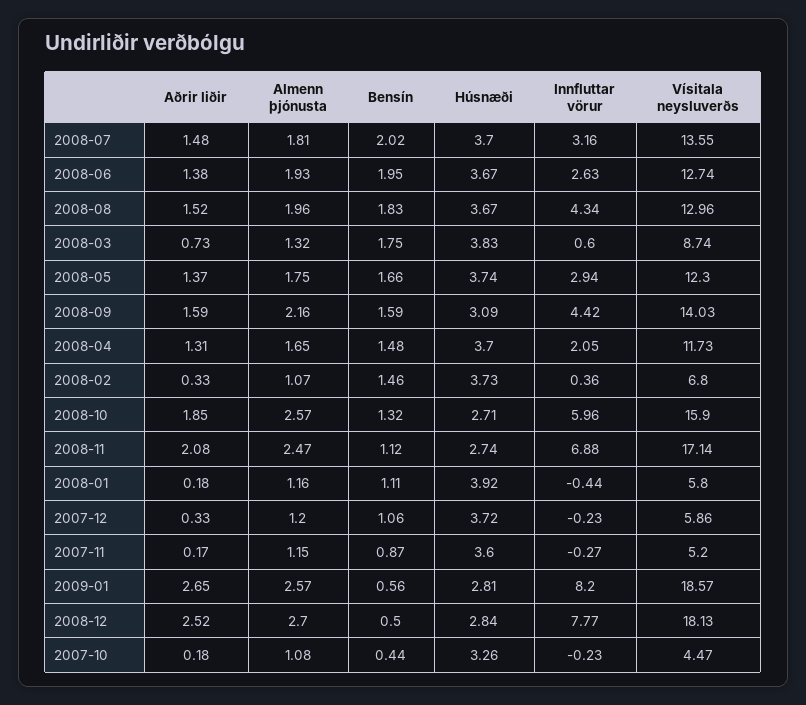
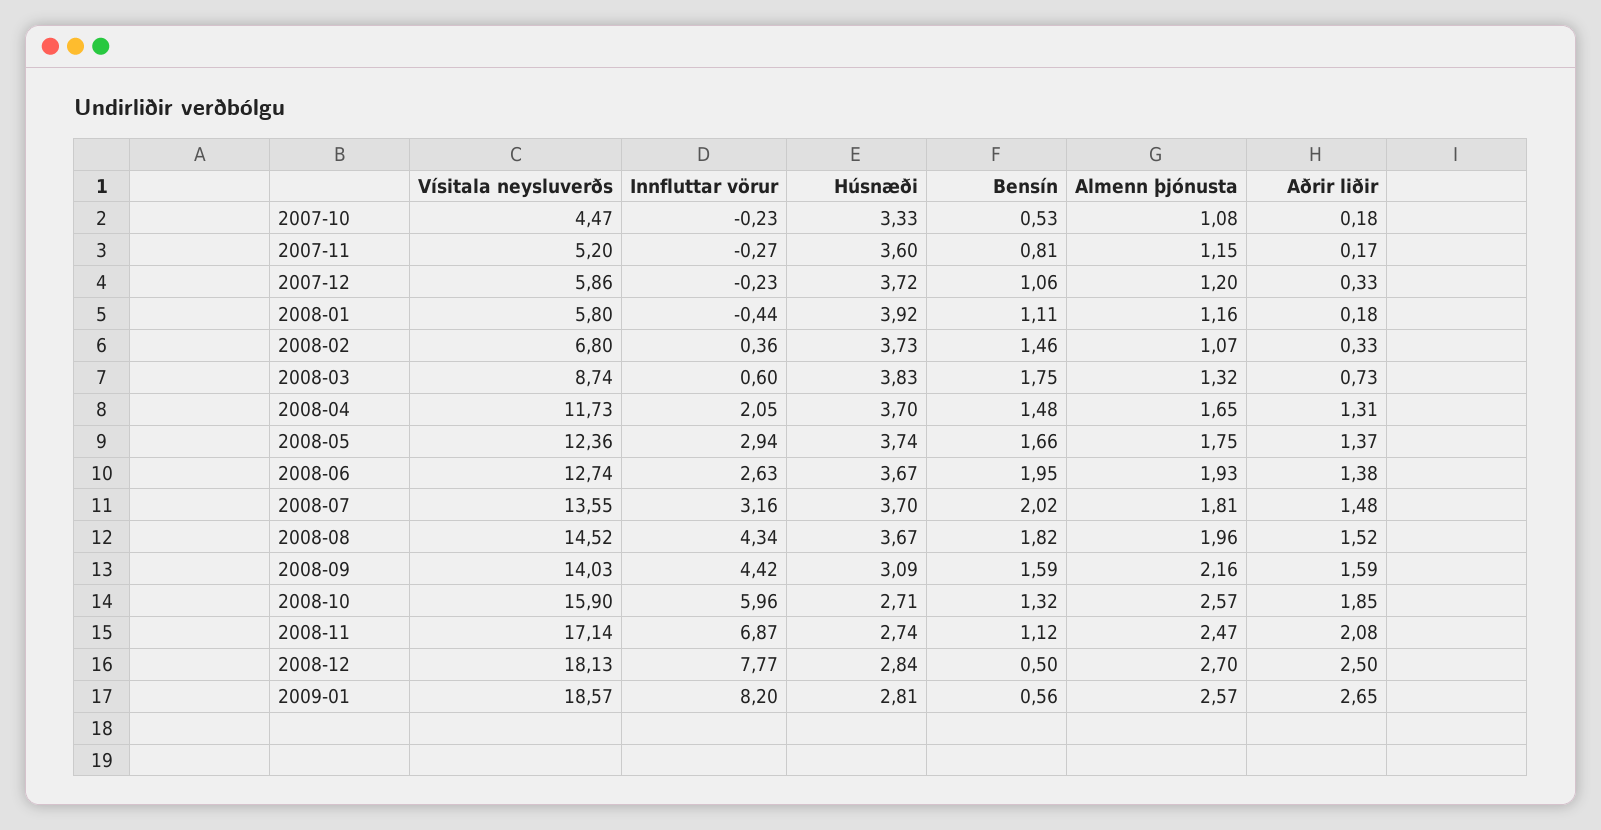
Bensín, 2008-08: 1.83 -> 1.82
Vísitala neysluverðs, 2008-08: 12.96 -> 14.52
Vísitala neysluverðs, 2008-05: 12.3 -> 12.36
Innfluttar vörur, 2008-11: 6.88 -> 6.87
Bensín, 2007-11: 0.87 -> 0.81
Aðrir liðir, 2008-12: 2.52 -> 2.5
Bensín, 2007-10: 0.44 -> 0.53
Húsnæði, 2007-10: 3.26 -> 3.33

